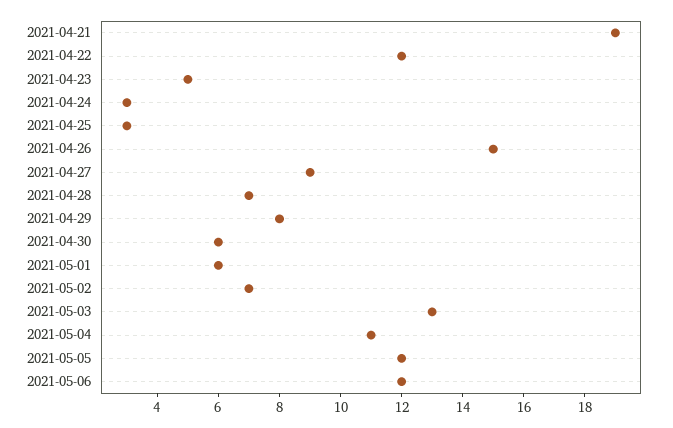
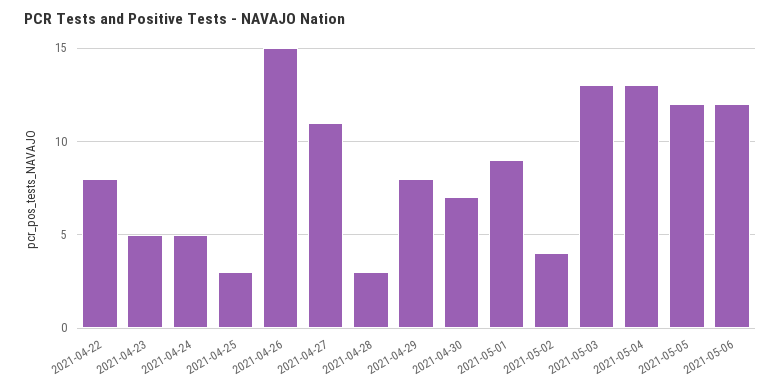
2021-04-21: 19 -> none
2021-04-22: 12 -> 8
2021-04-24: 3 -> 5
2021-04-27: 9 -> 11
2021-04-28: 7 -> 3
2021-04-30: 6 -> 7
2021-05-01: 6 -> 9
2021-05-02: 7 -> 4
2021-05-04: 11 -> 13

